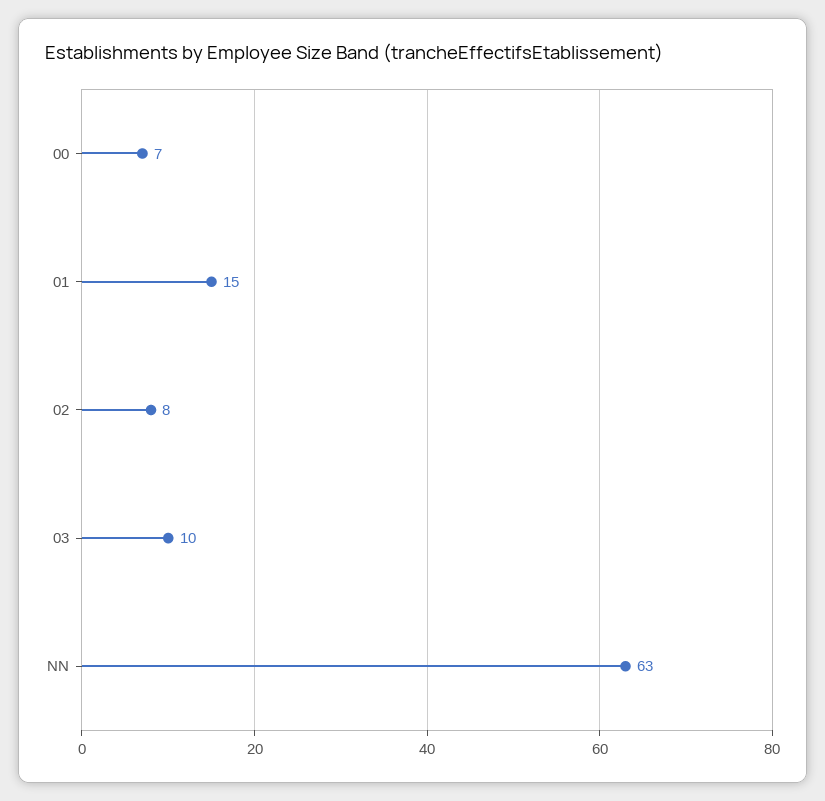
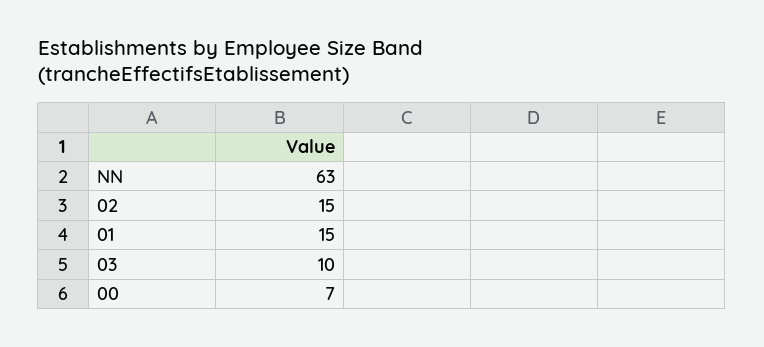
02: 8 -> 15

